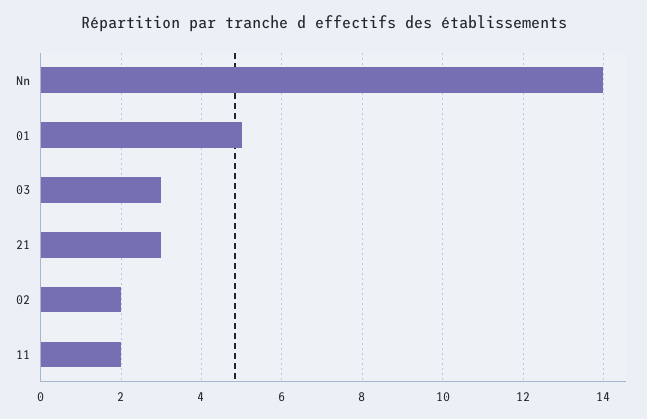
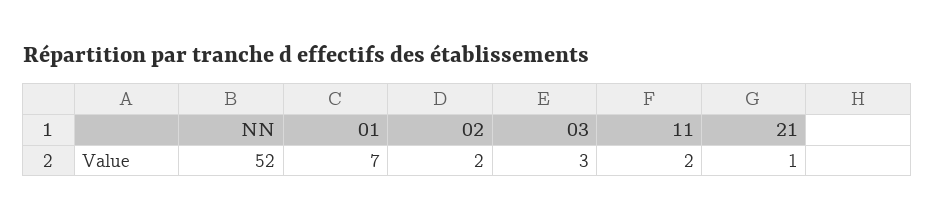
Nn: 14 -> 52
01: 5 -> 7
21: 3 -> 1

